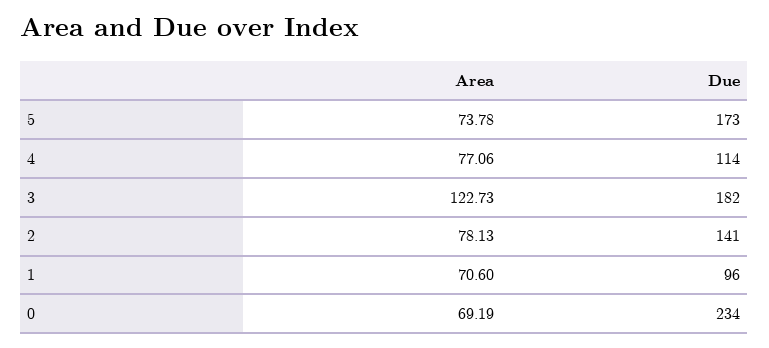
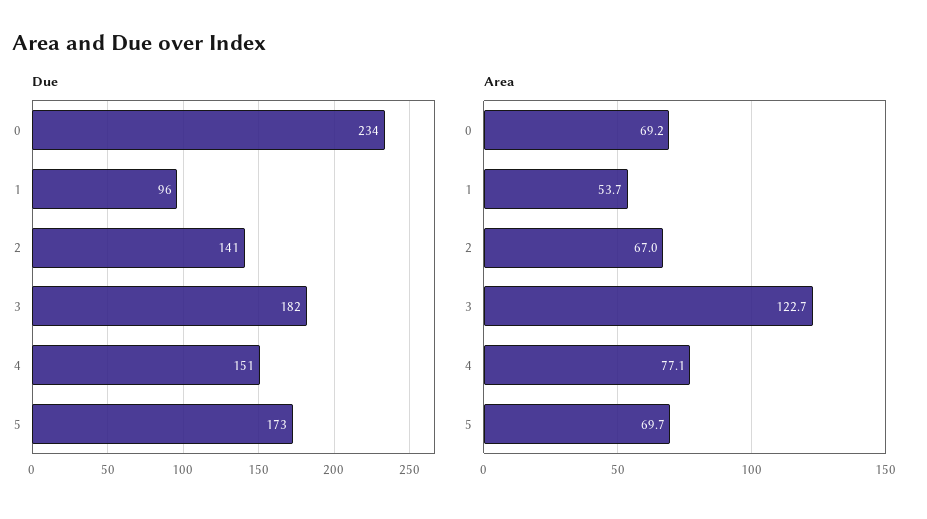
Area, 5: 73.78 -> 69.7
Due, 4: 114 -> 151
Area, 2: 78.13 -> 67
Area, 1: 70.6 -> 53.7

